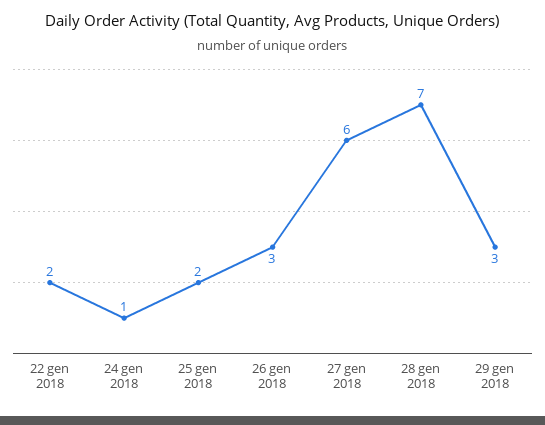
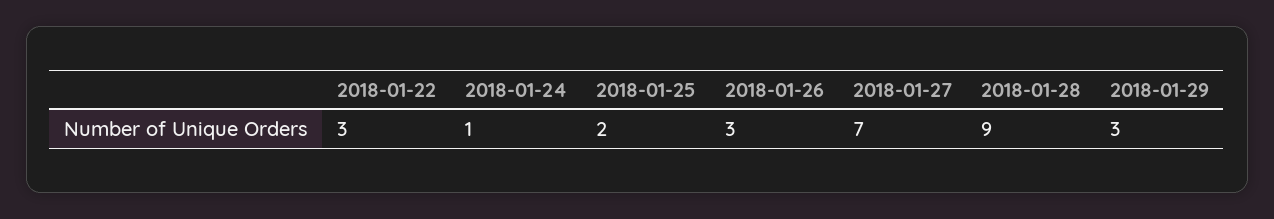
22 gen 2018: 2 -> 3
27 gen 2018: 6 -> 7
28 gen 2018: 7 -> 9

